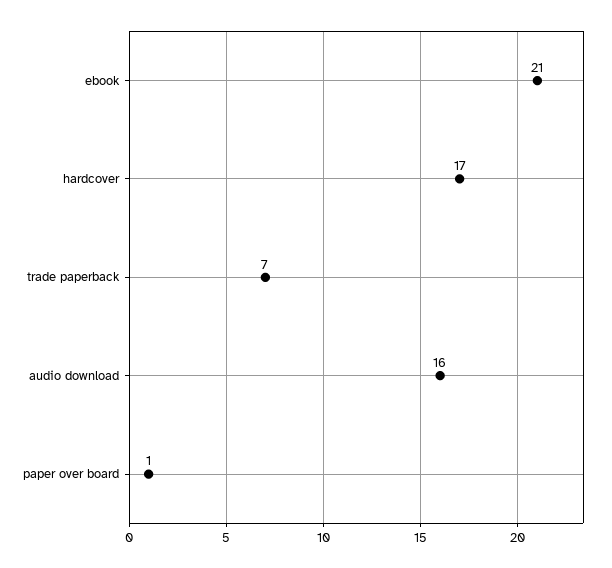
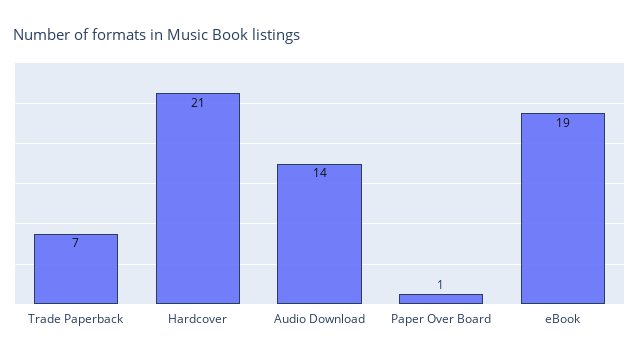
ebook: 21 -> 19
hardcover: 17 -> 21
audio download: 16 -> 14

